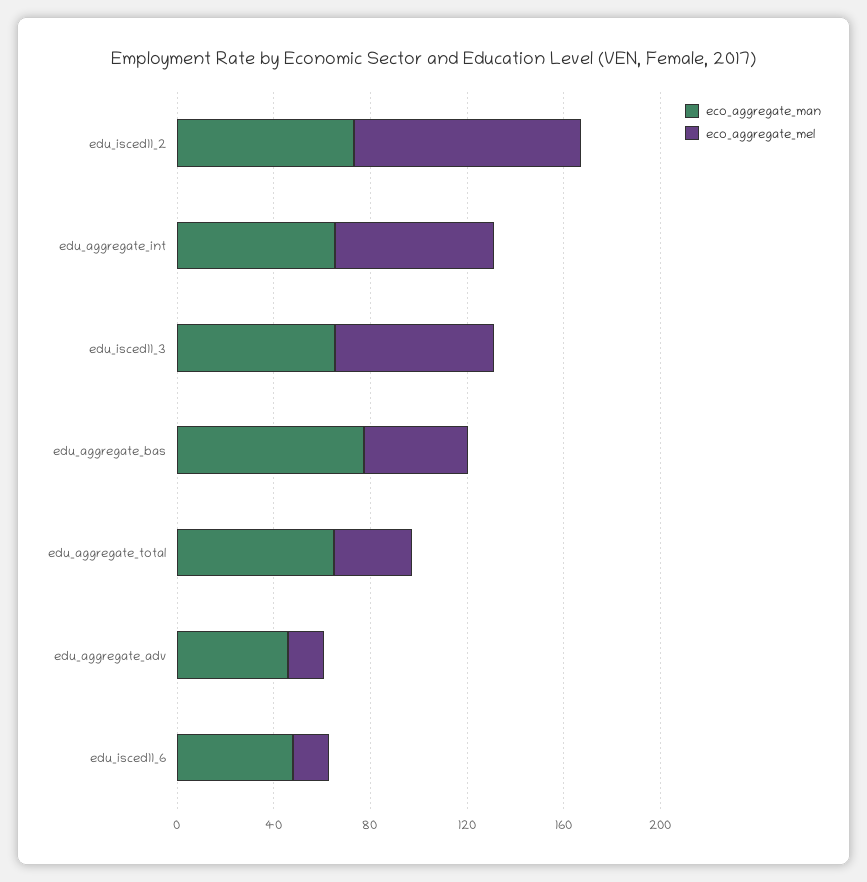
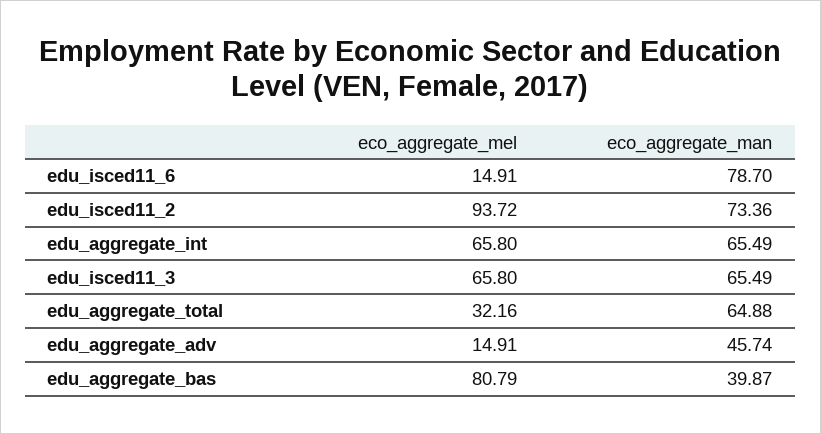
eco_aggregate_man, edu_aggregate_bas: 80 -> 39.87
eco_aggregate_mel, edu_aggregate_bas: 40 -> 80.79
eco_aggregate_man, edu_isced11_6: 50 -> 78.7

